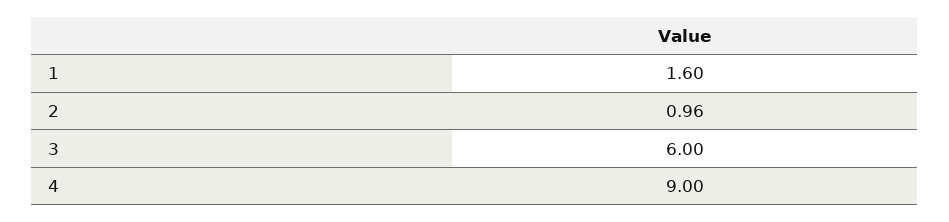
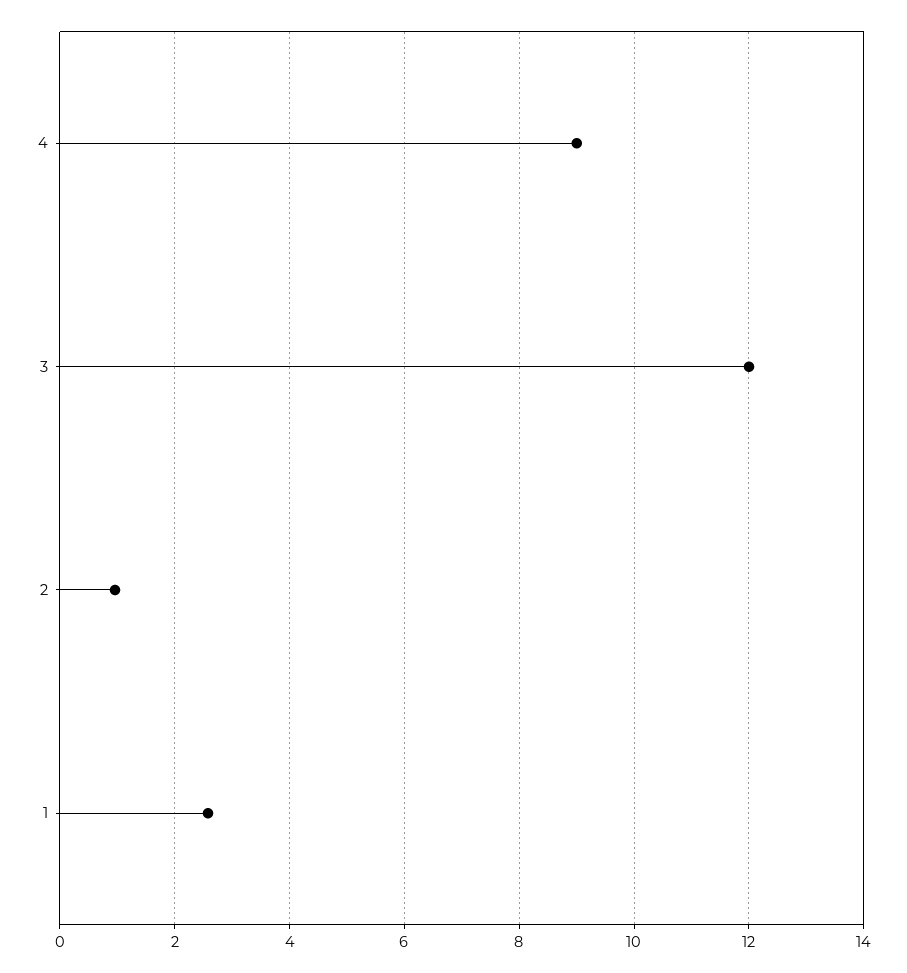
1: 1.6 -> 2.6
3: 6 -> 12

